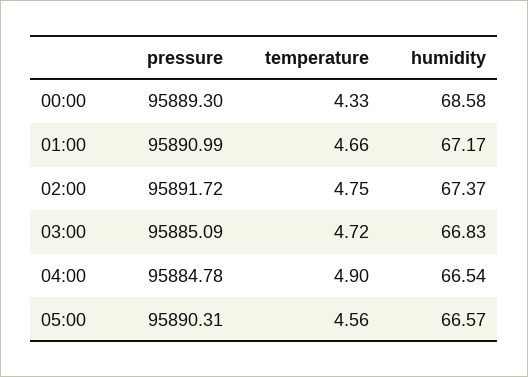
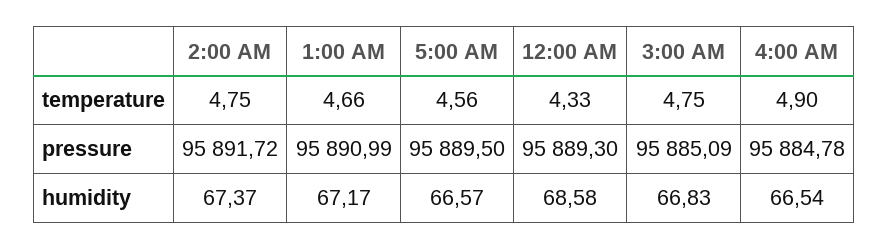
temperature, 03:00: 4.72 -> 4.75
pressure, 05:00: 95890.31 -> 95889.5

